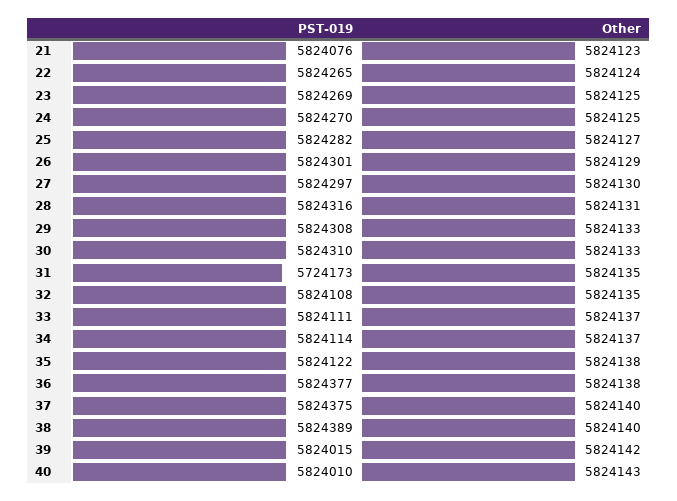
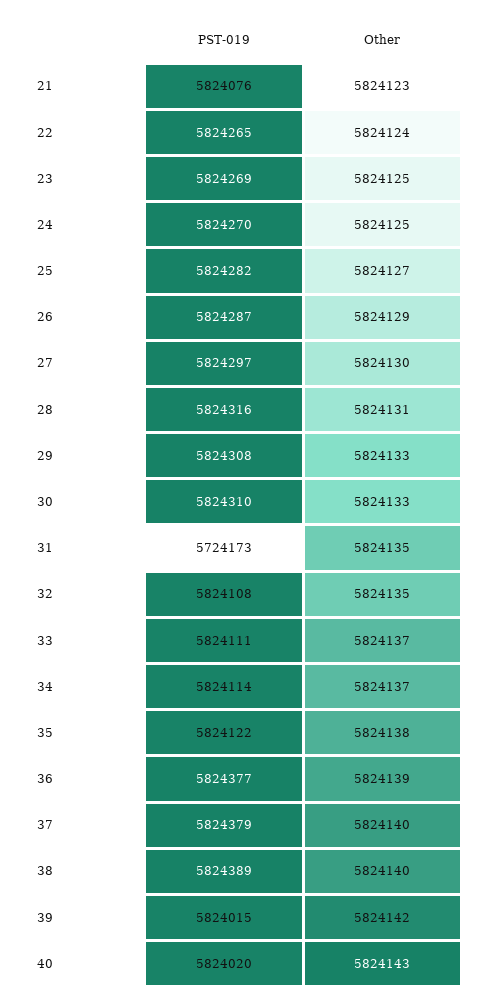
PST-019, 26: 5824301 -> 5824287
Other, 36: 5824138 -> 5824139
PST-019, 37: 5824375 -> 5824379
PST-019, 40: 5824010 -> 5824020

